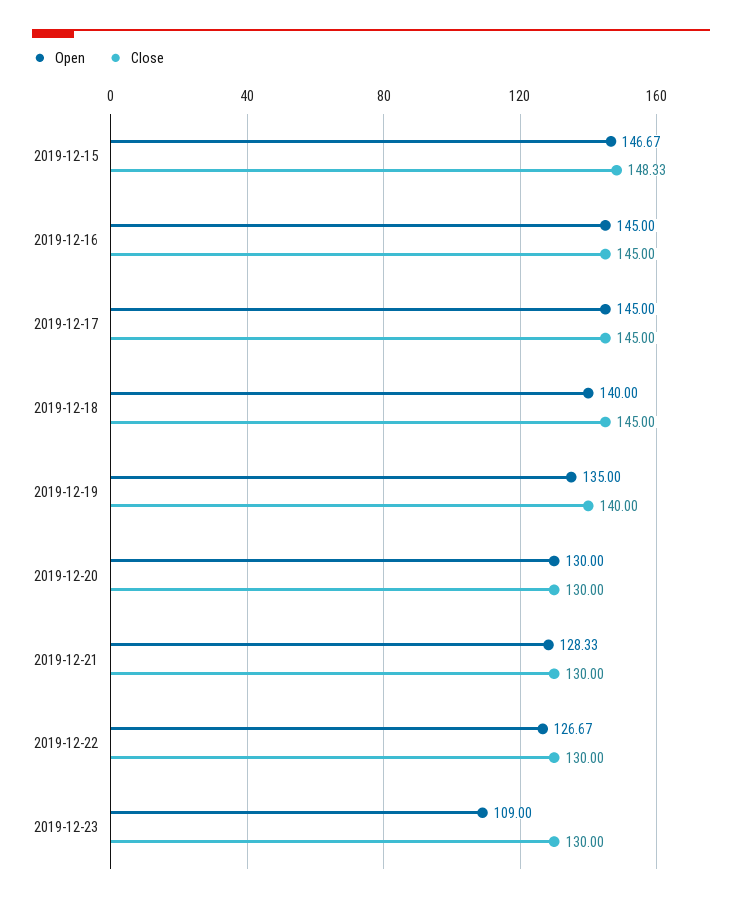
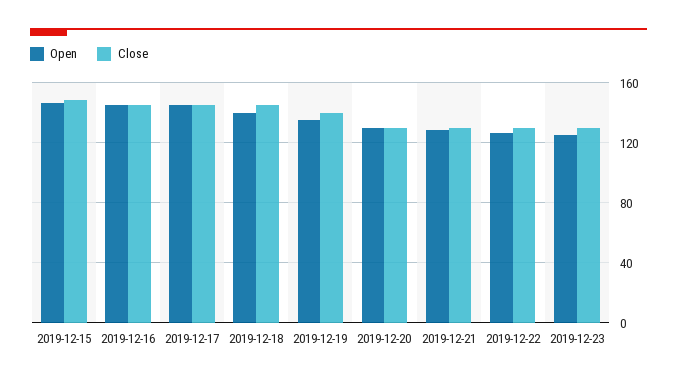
Open, 2019-12-23: 109 -> 125

